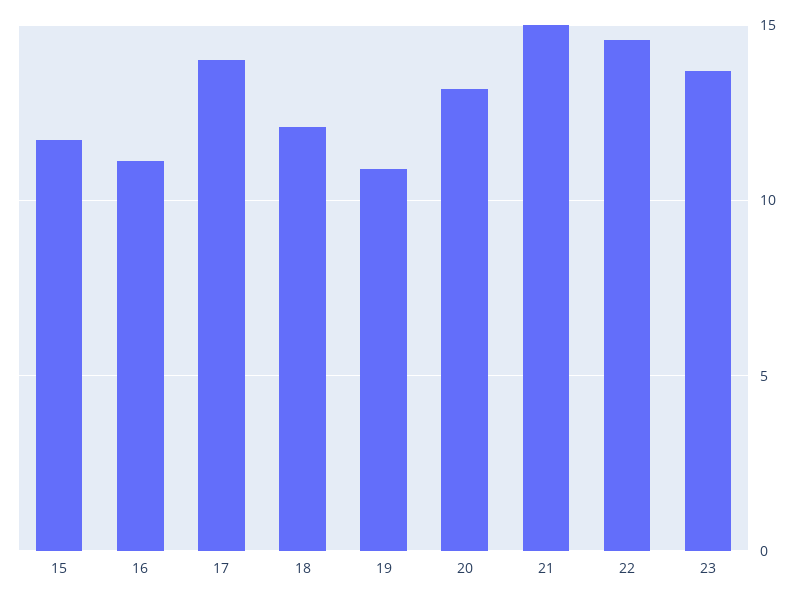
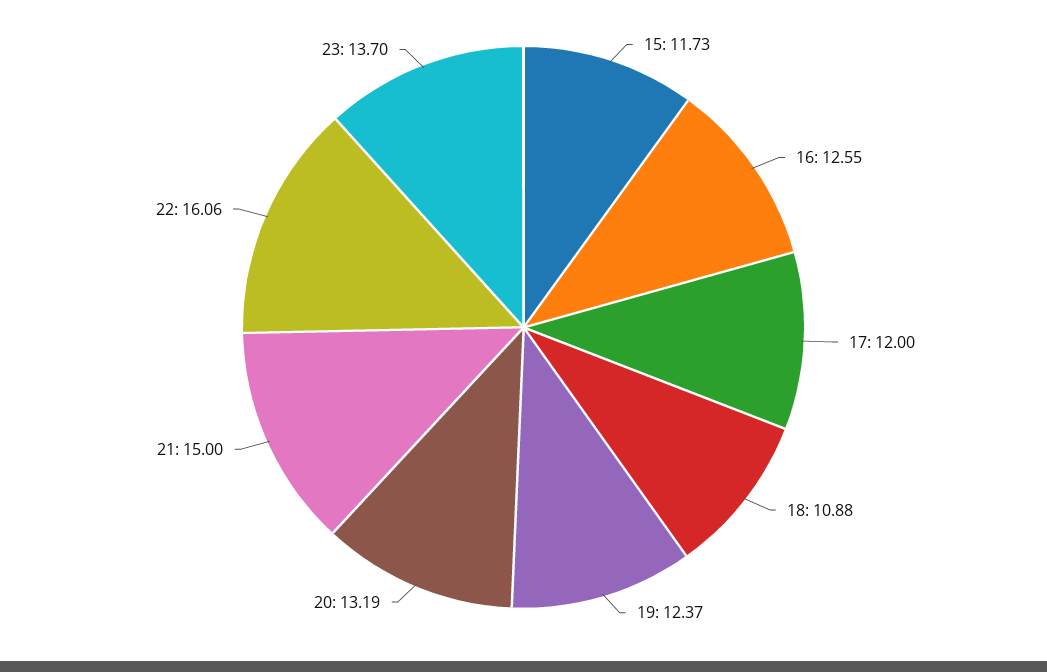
16: 11 -> 12.55
17: 14 -> 12
18: 12 -> 10.88
19: 11 -> 12.37
22: 14.5 -> 16.06

